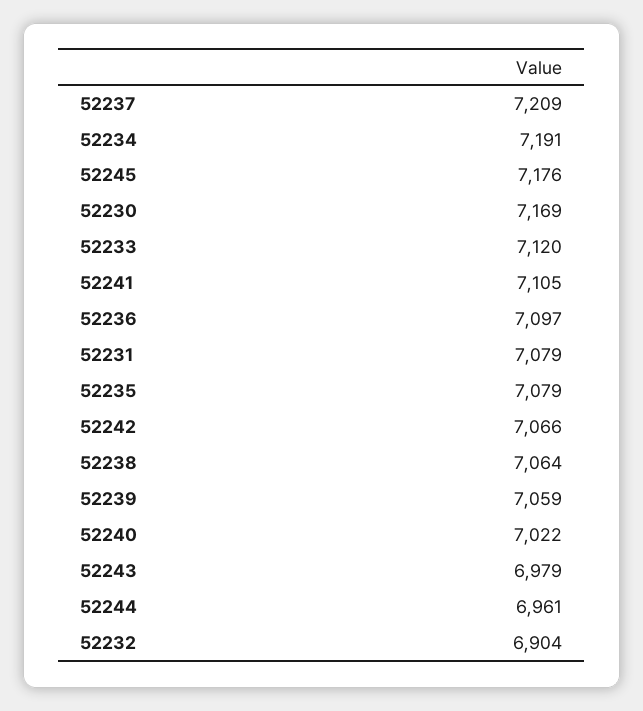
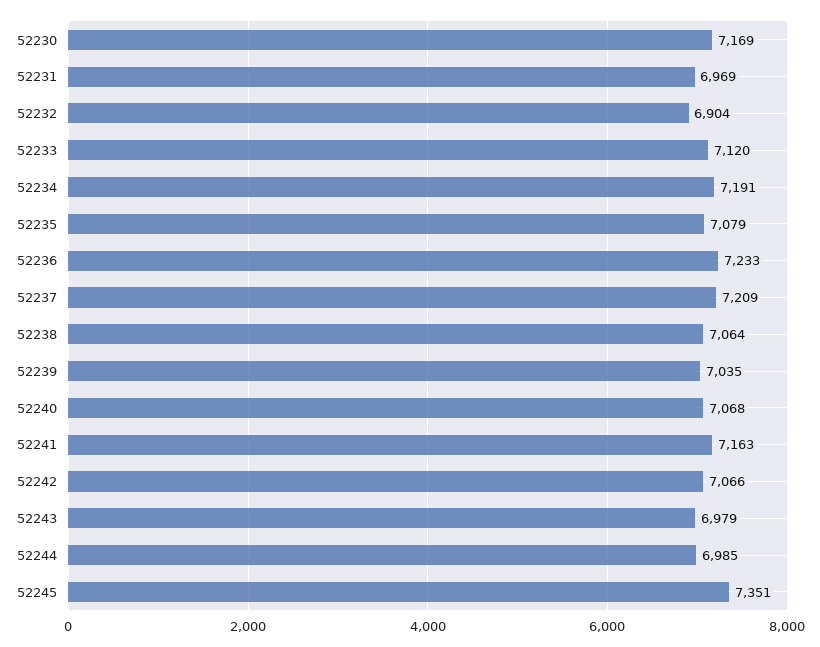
52245: 7176 -> 7351
52241: 7105 -> 7163
52236: 7097 -> 7233
52231: 7079 -> 6969
52239: 7059 -> 7035
52240: 7022 -> 7068
52244: 6961 -> 6985

